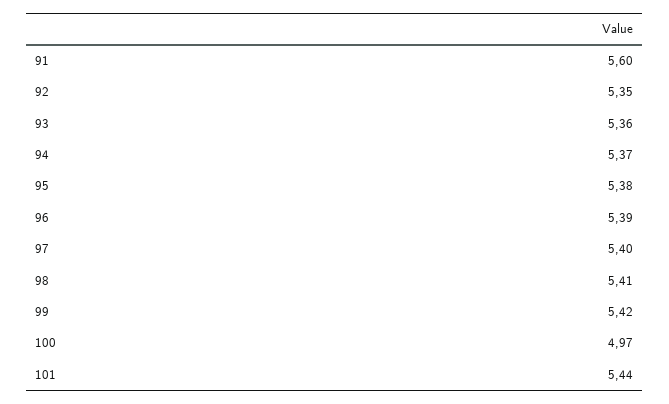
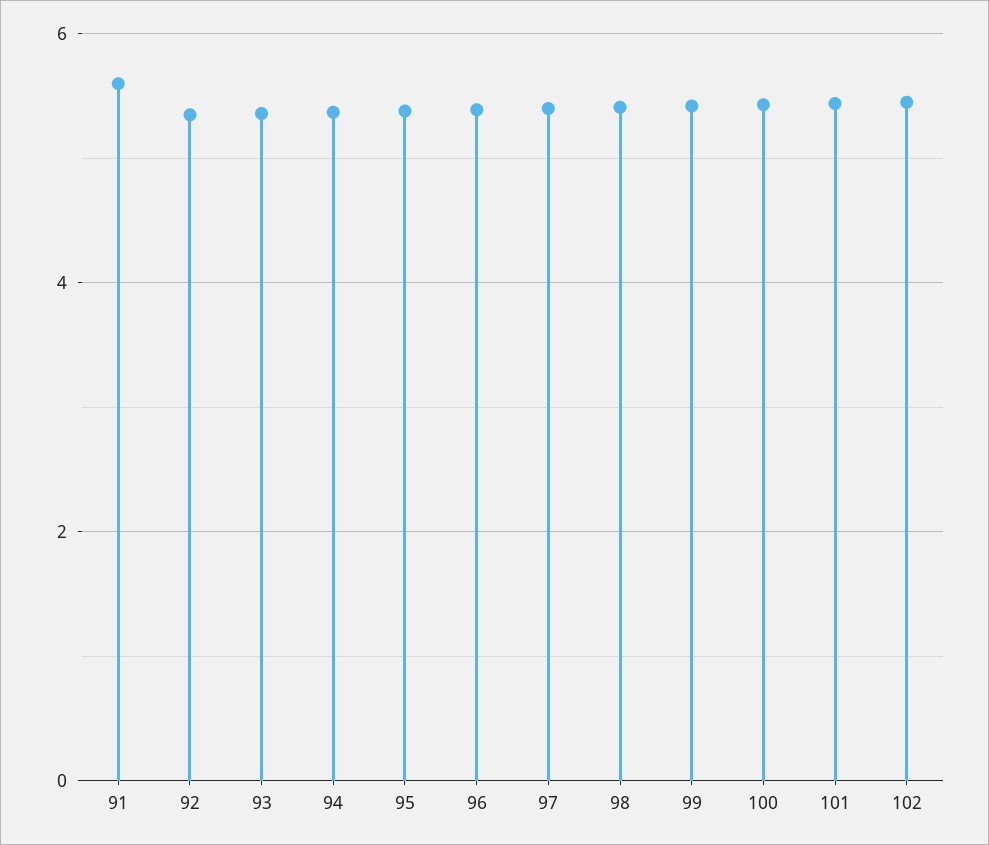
100: 4.97 -> 5.4
102: none -> 5.4

